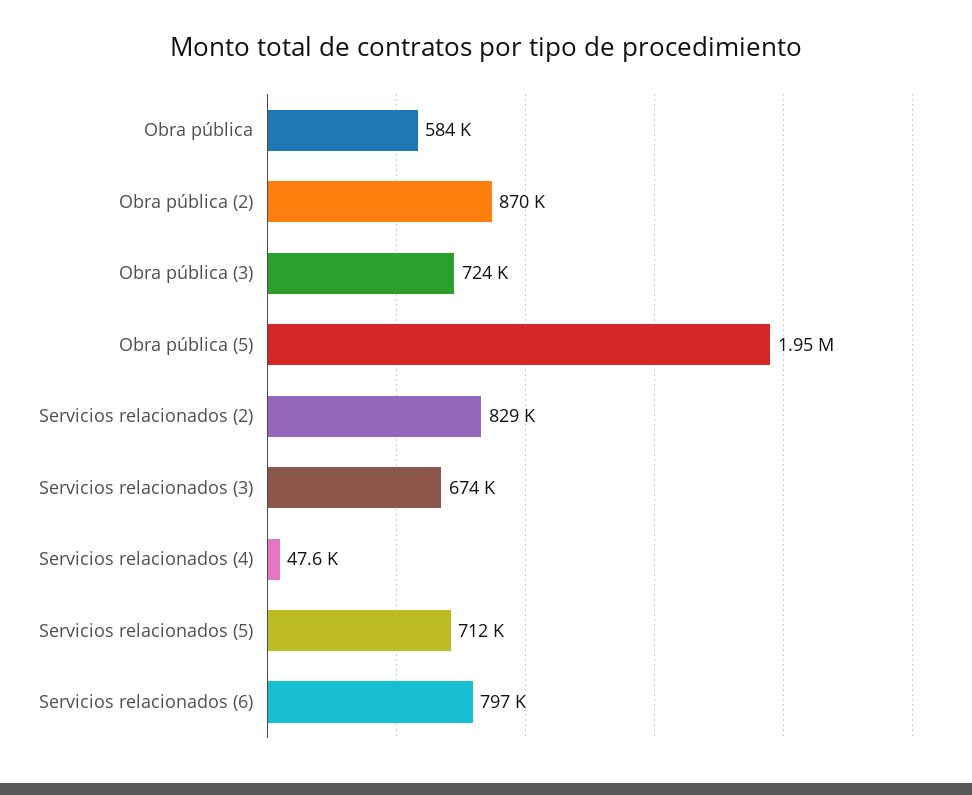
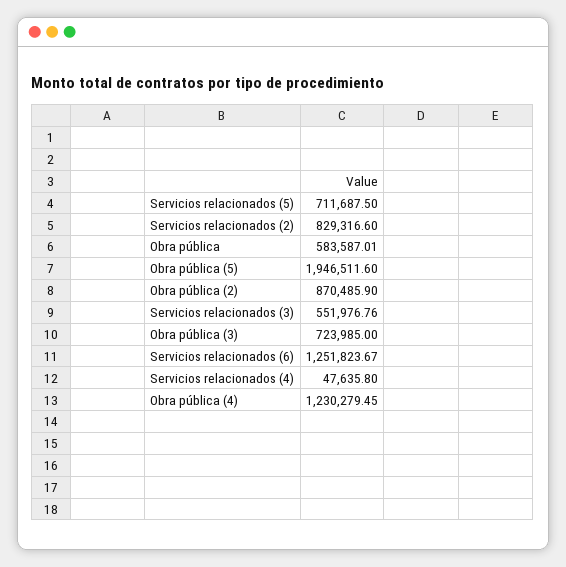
Servicios relacionados (3): 674000 -> 551976.76
Servicios relacionados (6): 797000 -> 1251823.67
Obra pública (4): none -> 1230279.45

